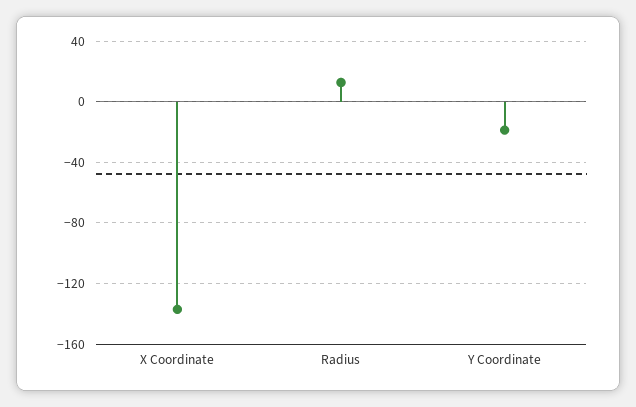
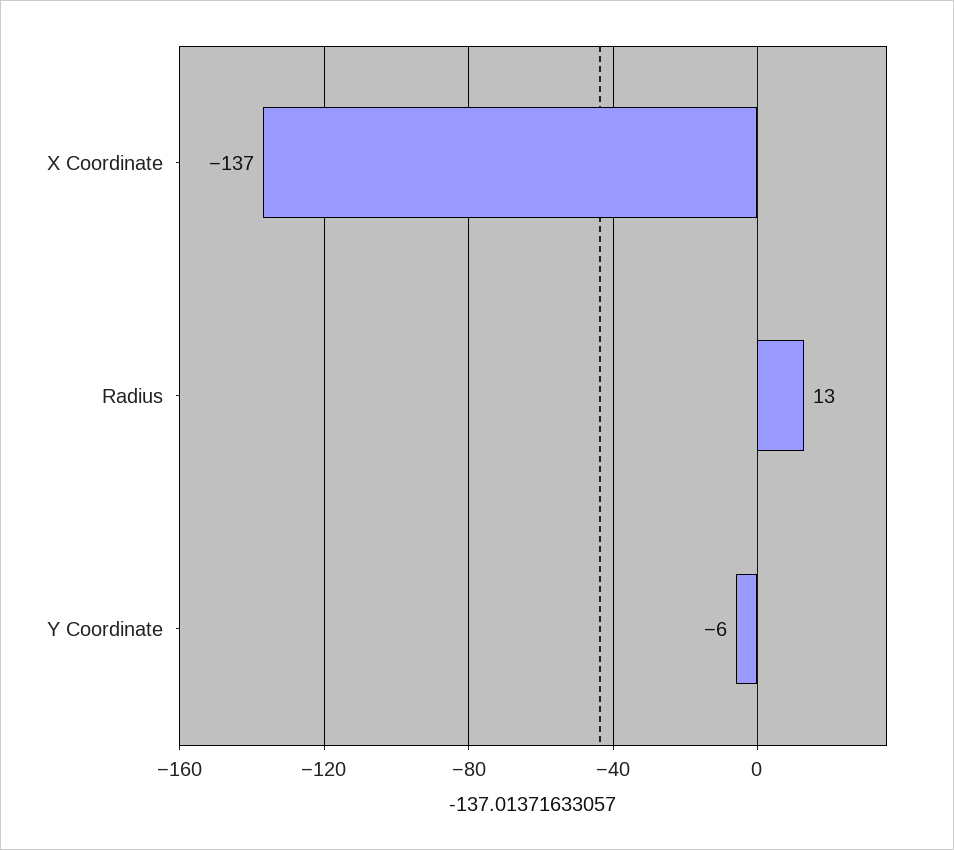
Y Coordinate: -20 -> -6

